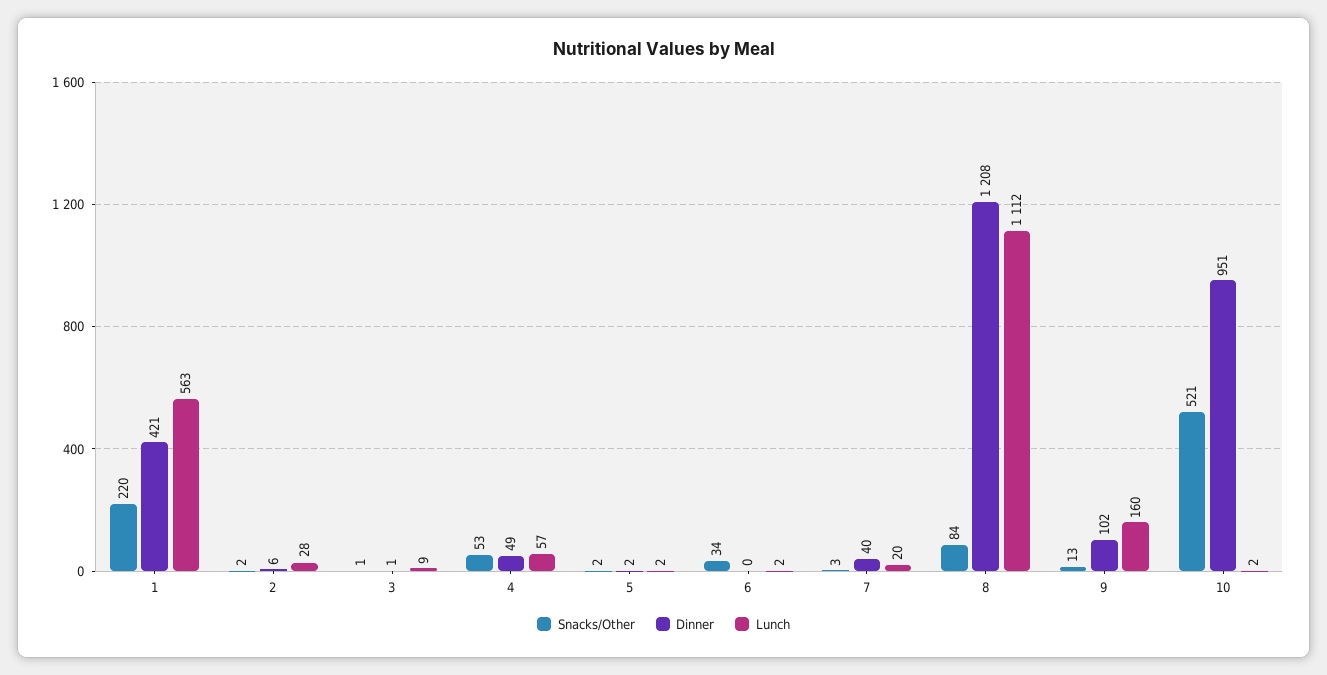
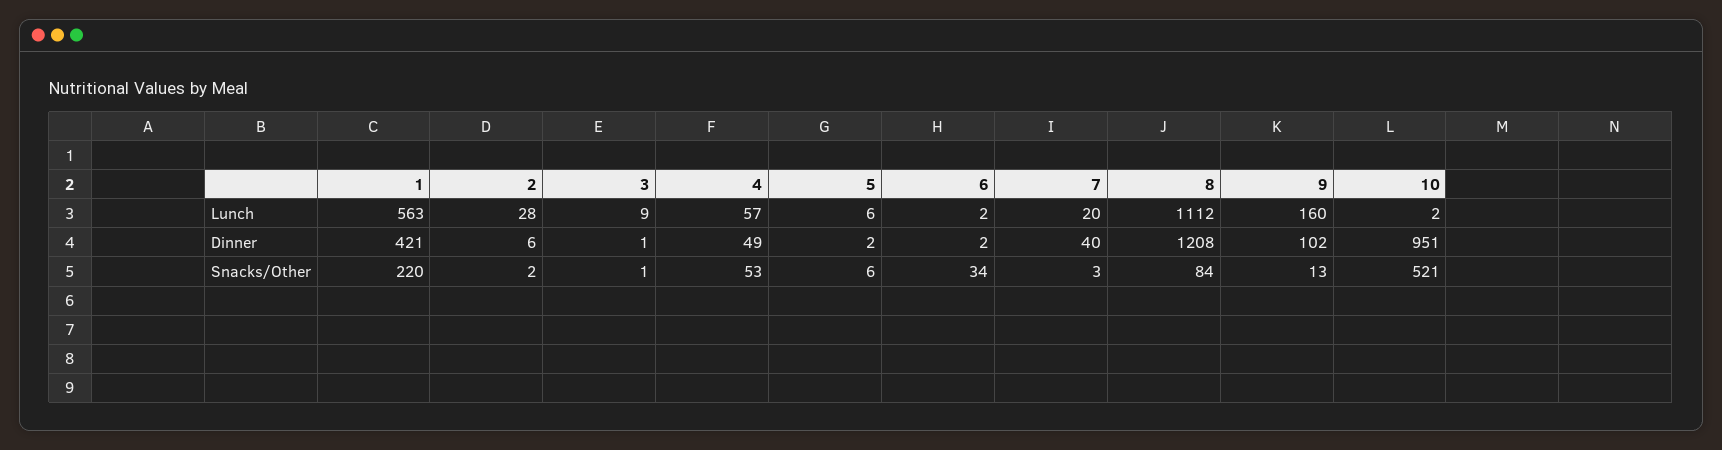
Snacks/Other, 5: 2 -> 6
Lunch, 5: 2 -> 6
Dinner, 6: 0 -> 2

